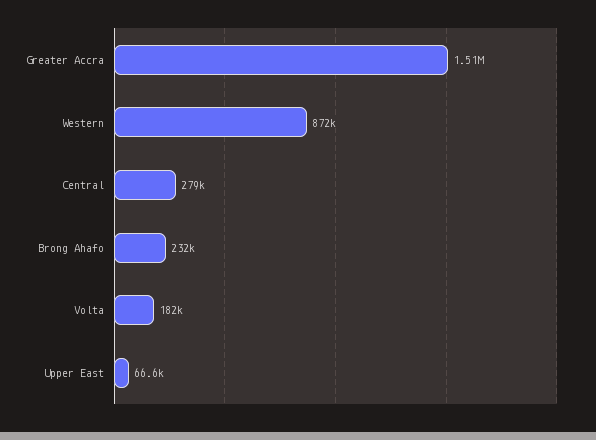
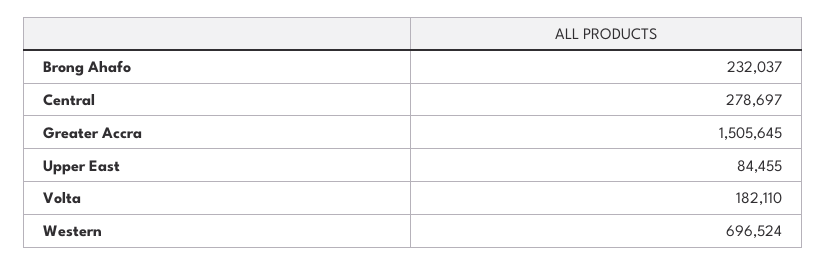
Western: 872000 -> 696524
Upper East: 66600 -> 84455

